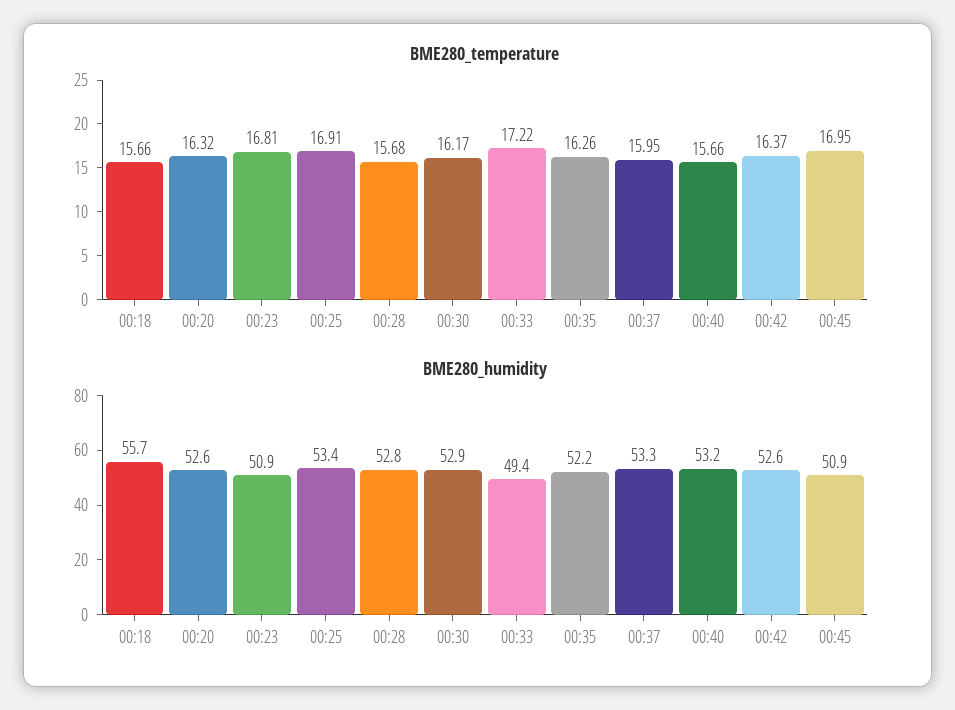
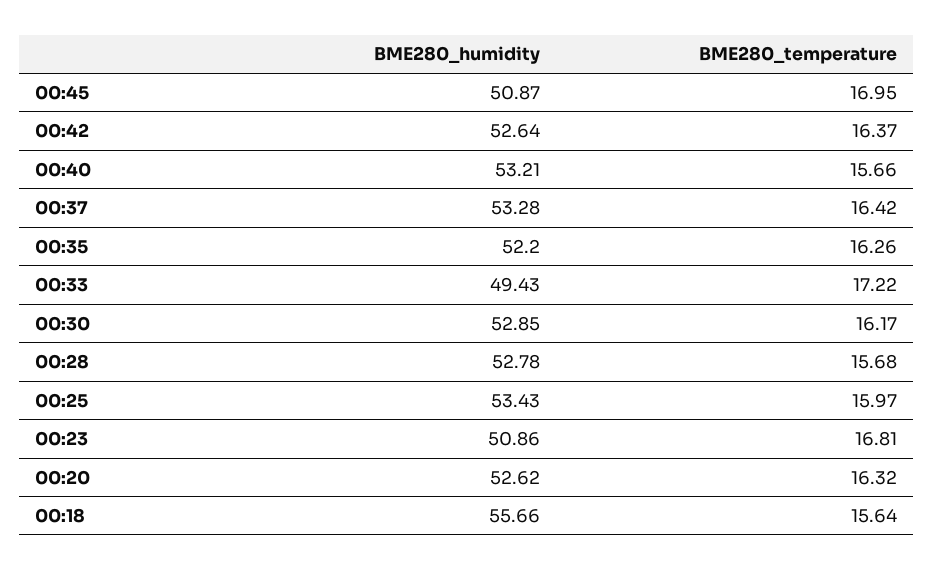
BME280_temperature, 00:18: 15.66 -> 15.64
BME280_temperature, 00:25: 16.91 -> 15.97
BME280_temperature, 00:37: 15.95 -> 16.42

